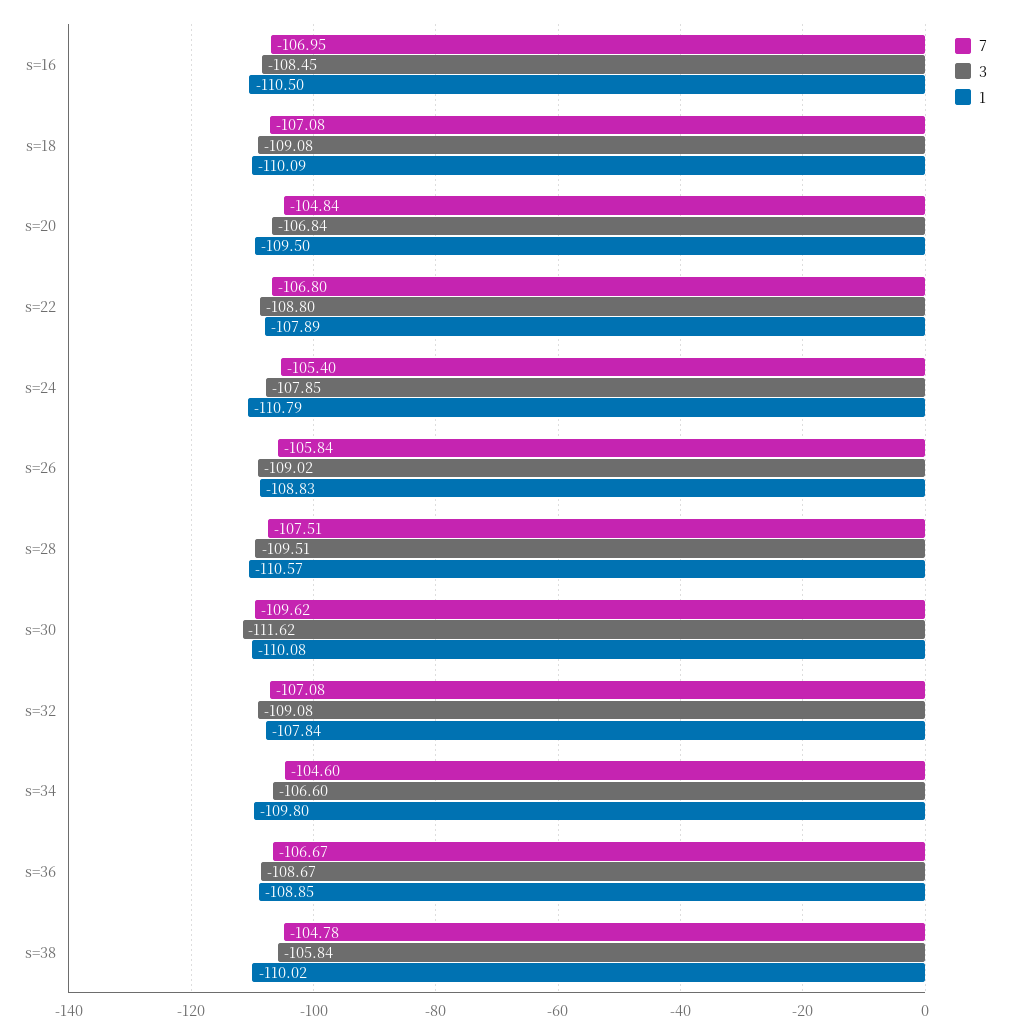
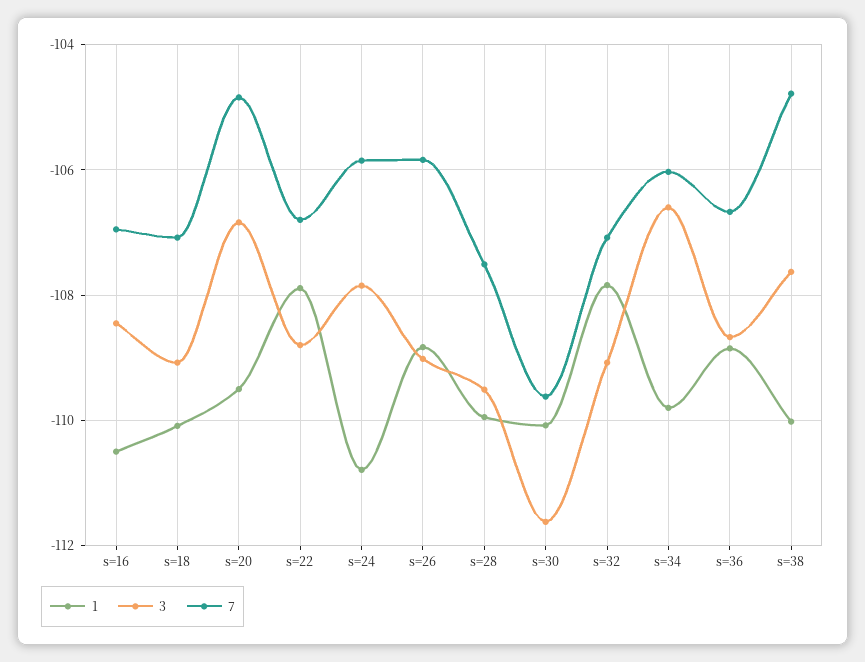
7, s=24: -105.4 -> -105.8
1, s=28: -110.57 -> -110
7, s=34: -104.6 -> -106
3, s=38: -105.84 -> -107.6

